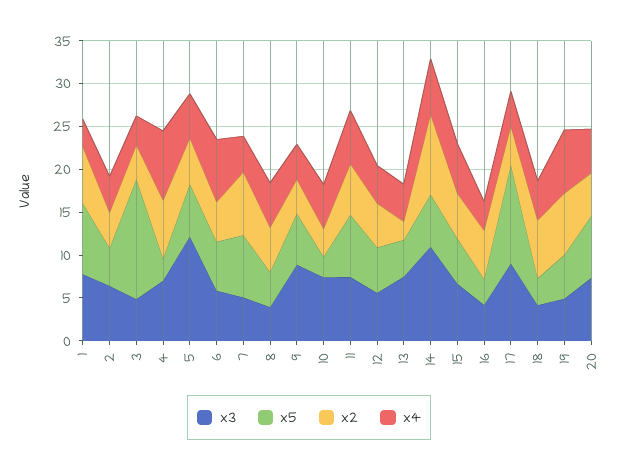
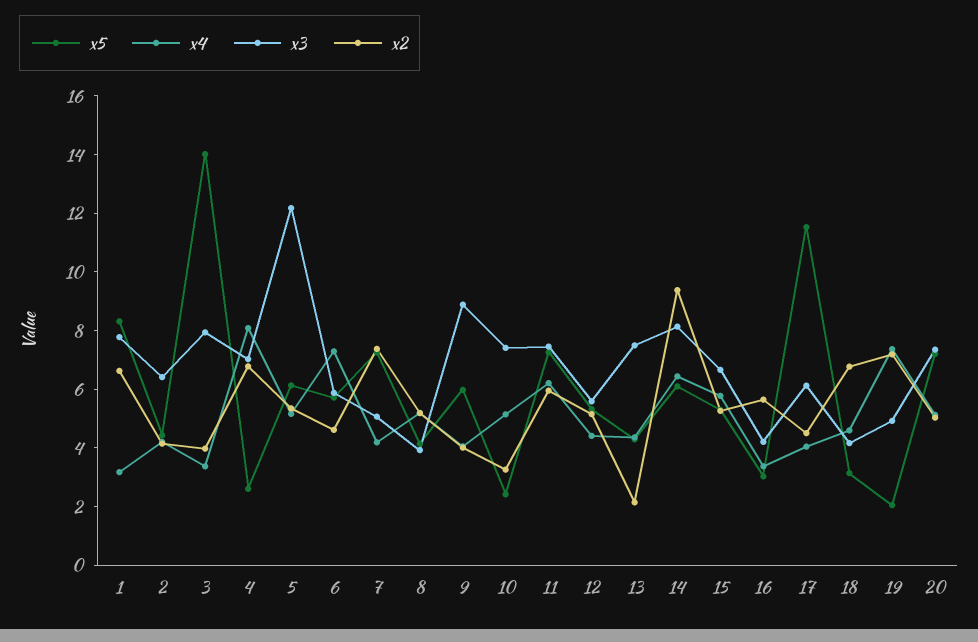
x3, 3: 5 -> 8
x3, 14: 11 -> 8
x3, 17: 9 -> 6
x5, 19: 5 -> 2

